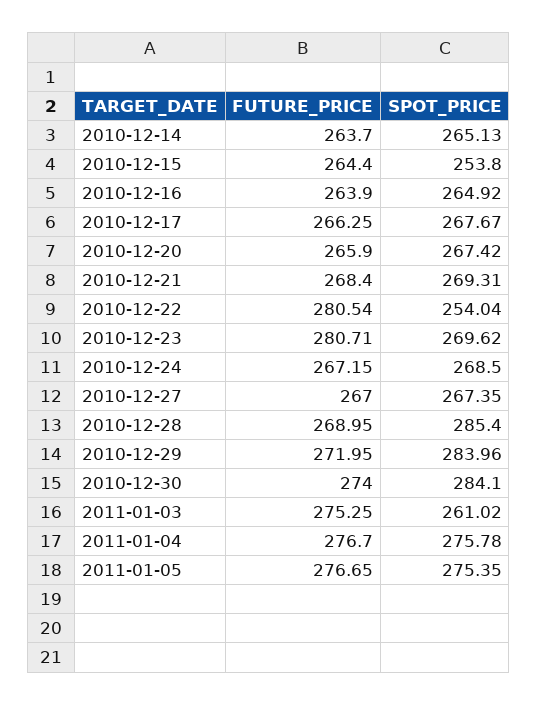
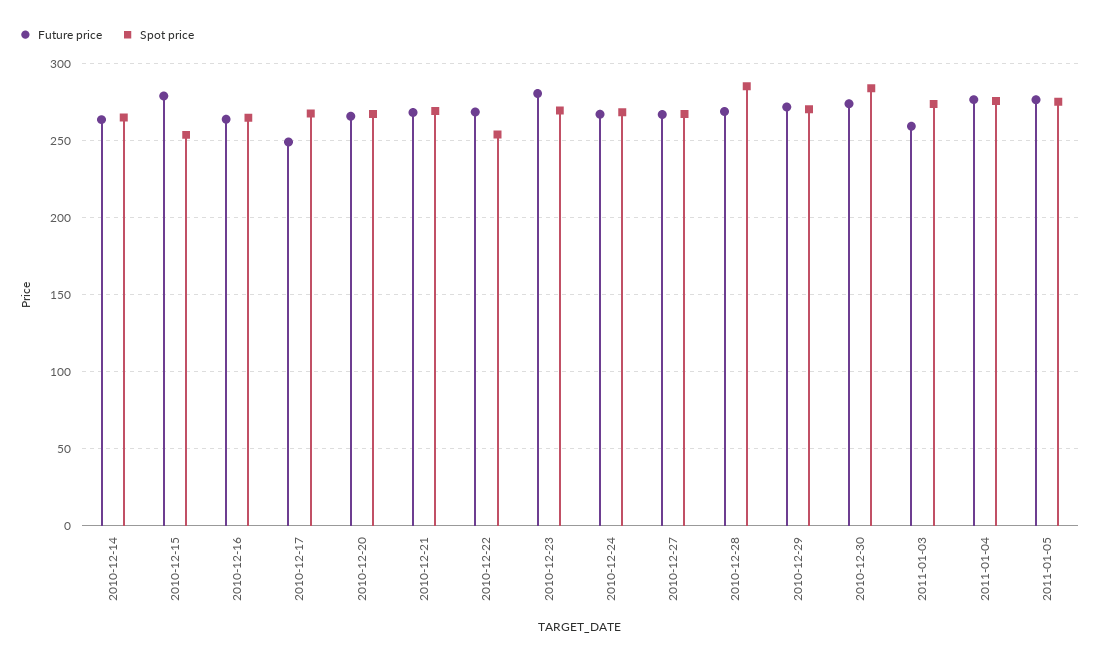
FUTURE_PRICE, 2010-12-15: 264.4 -> 280
FUTURE_PRICE, 2010-12-17: 266.25 -> 250
FUTURE_PRICE, 2010-12-22: 280.54 -> 270
SPOT_PRICE, 2010-12-29: 283.96 -> 270
FUTURE_PRICE, 2011-01-03: 275.25 -> 260
SPOT_PRICE, 2011-01-03: 261.02 -> 275

